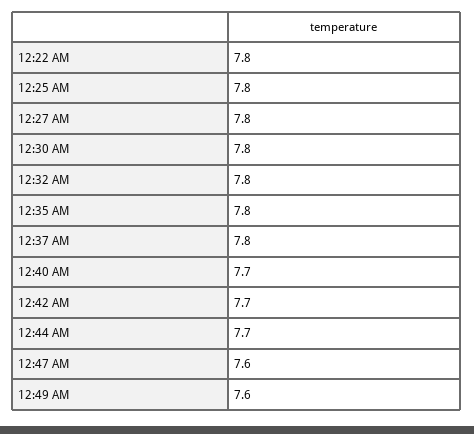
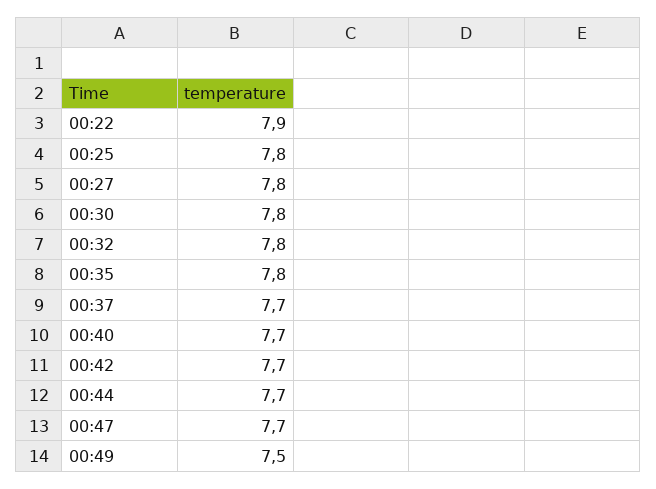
12:22 AM: 7.8 -> 7.9
12:37 AM: 7.8 -> 7.7
12:47 AM: 7.6 -> 7.7
12:49 AM: 7.6 -> 7.5

